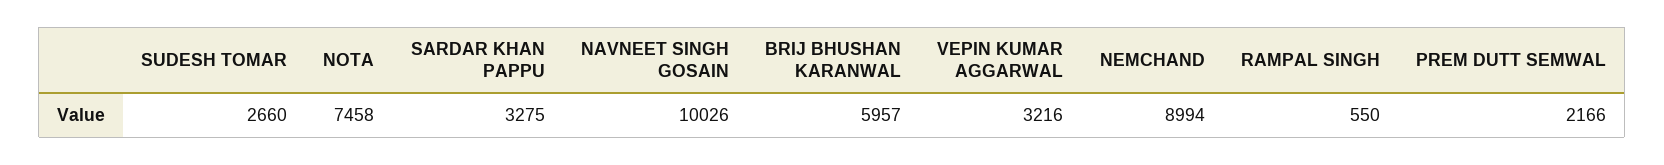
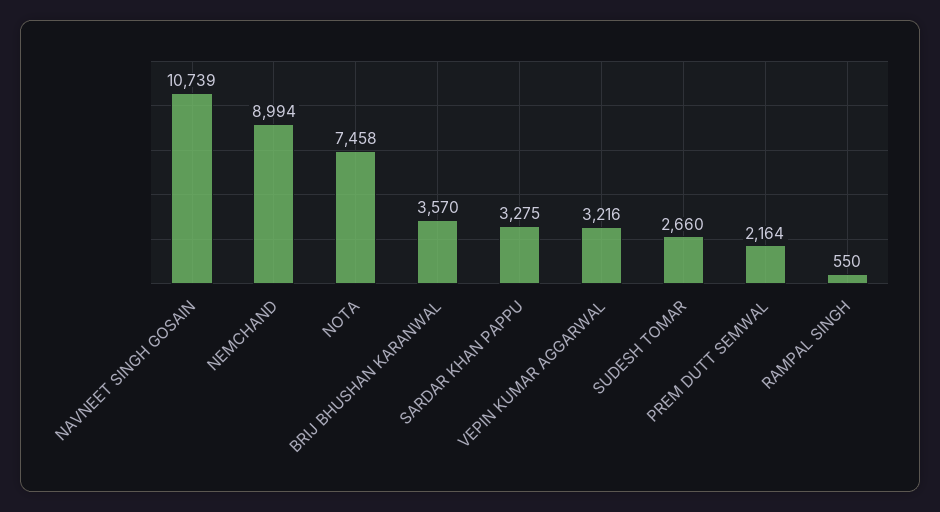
NAVNEET SINGH GOSAIN: 10026 -> 10739
BRIJ BHUSHAN KARANWAL: 5957 -> 3570
PREM DUTT SEMWAL: 2166 -> 2164

